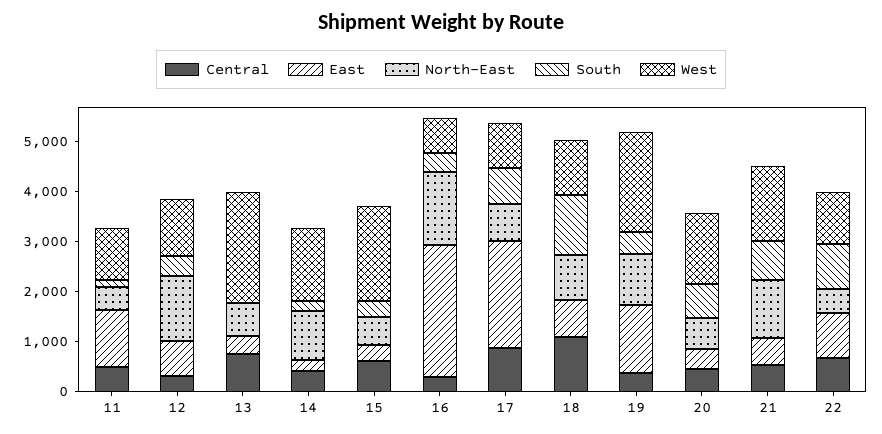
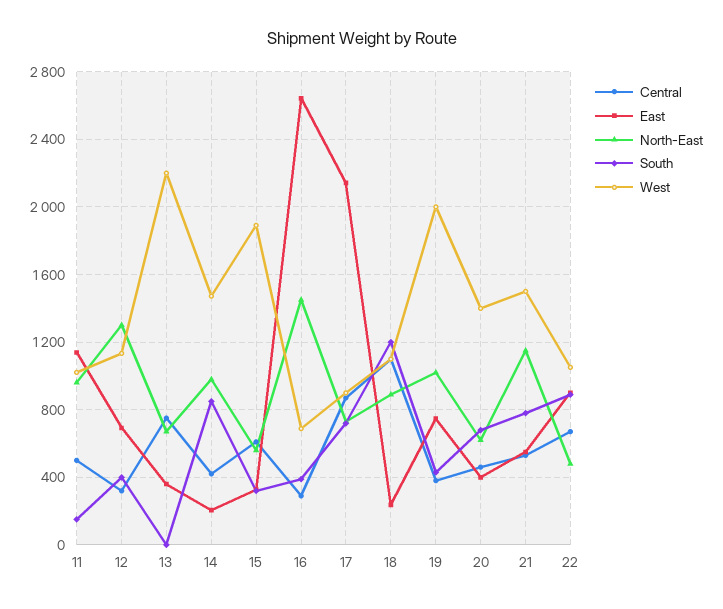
North-East, 11: 400 -> 950
South, 14: 200 -> 850
East, 18: 800 -> 250
East, 19: 1400 -> 750

